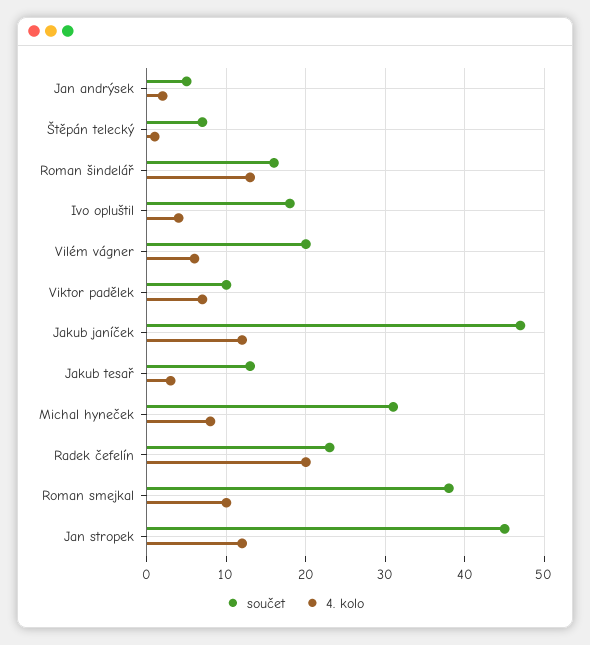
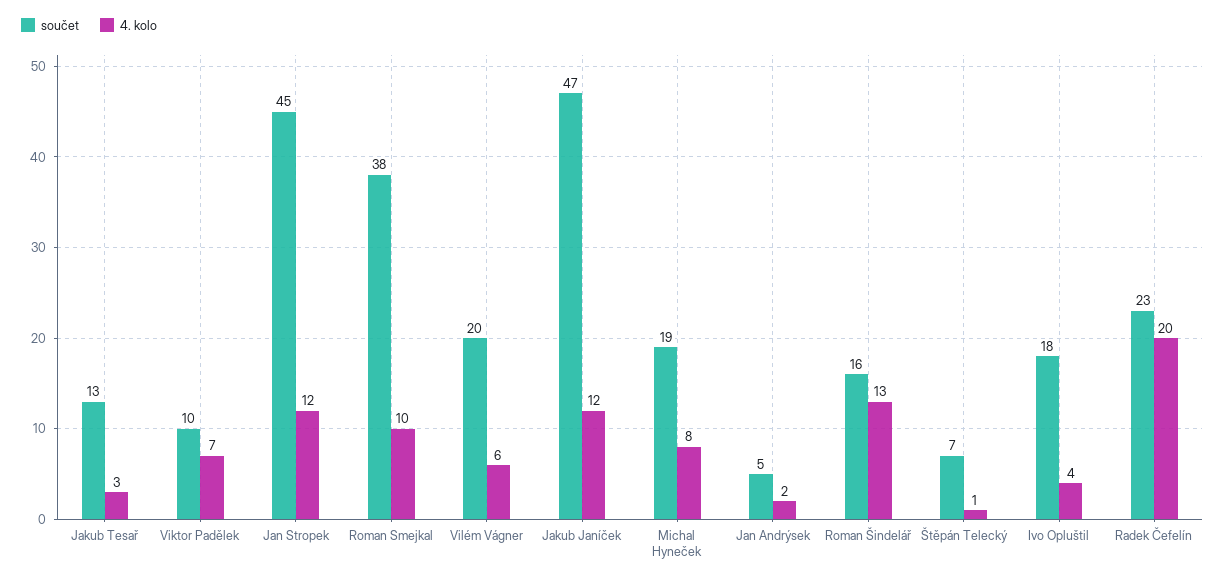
součet, Michal hyneček: 31 -> 19

